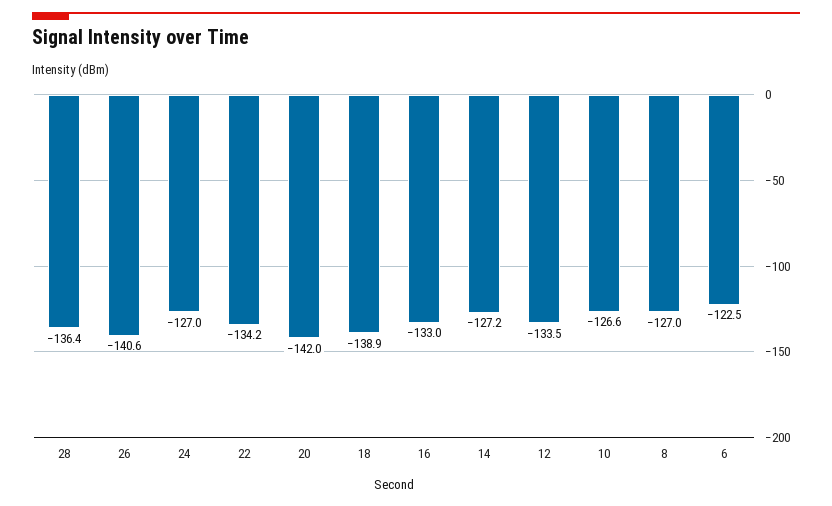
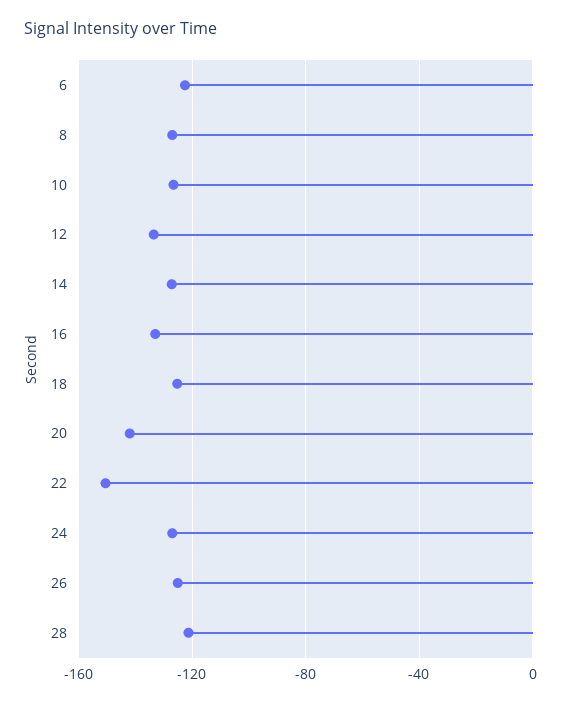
28: -136.4 -> -120
26: -140.6 -> -125
22: -134.2 -> -150
18: -138.9 -> -125

